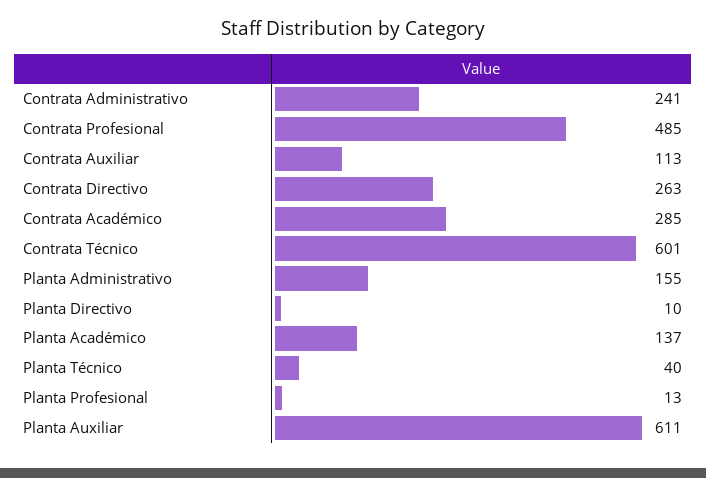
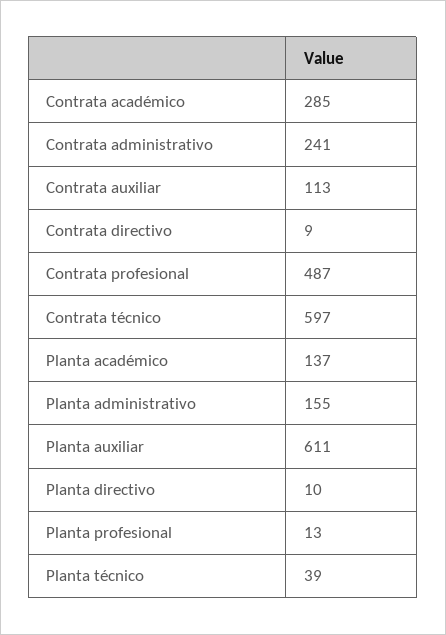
Contrata Profesional: 485 -> 487
Contrata Directivo: 263 -> 9
Contrata Técnico: 601 -> 597
Planta Técnico: 40 -> 39

